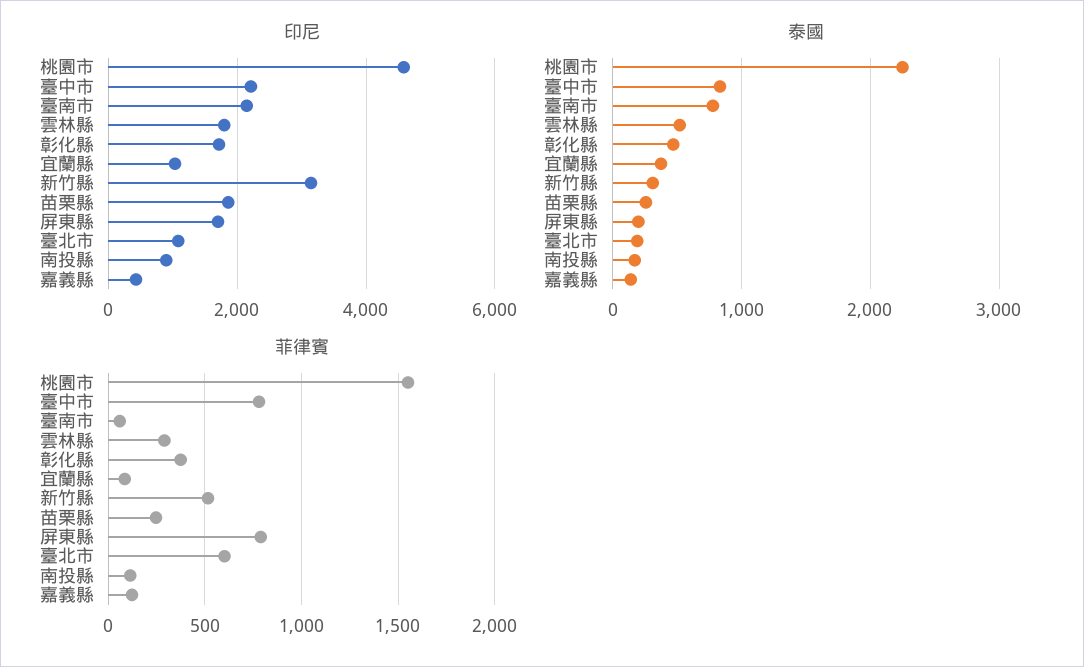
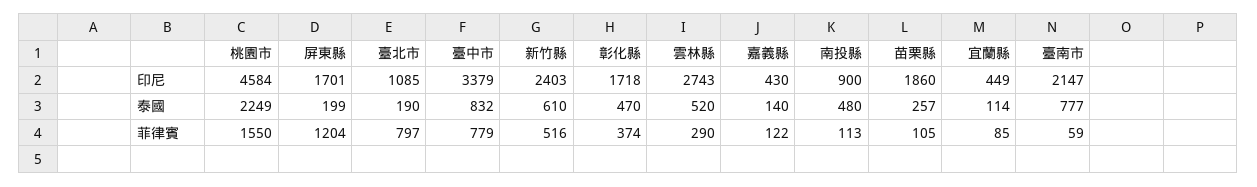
印尼, 臺中市: 2200 -> 3379
印尼, 雲林縣: 1800 -> 2743
印尼, 宜蘭縣: 1000 -> 449
印尼, 新竹縣: 3200 -> 2403
泰國, 宜蘭縣: 400 -> 114
泰國, 新竹縣: 300 -> 610
泰國, 南投縣: 200 -> 480
菲律賓, 苗栗縣: 250 -> 105
菲律賓, 屏東縣: 800 -> 1204
菲律賓, 臺北市: 600 -> 797

